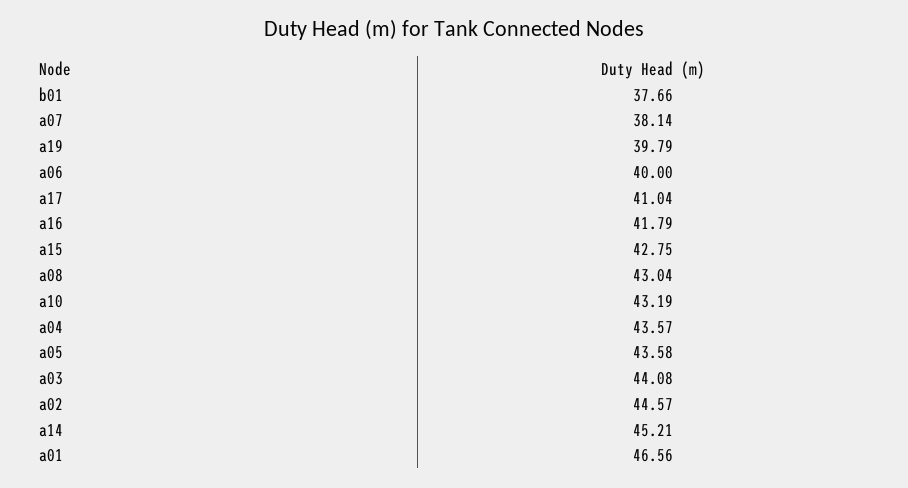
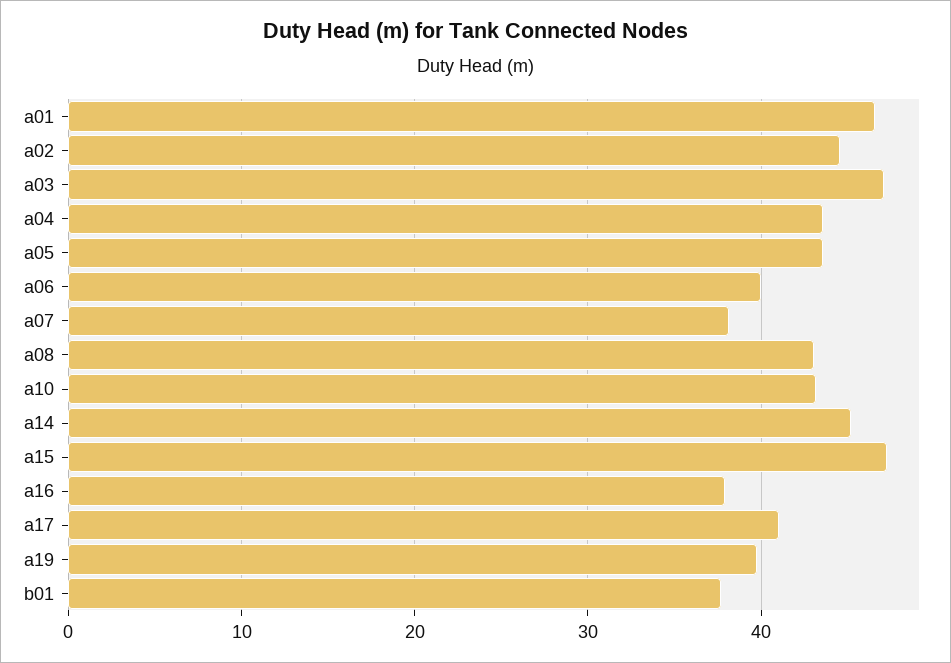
a16: 41.79 -> 38
a15: 42.75 -> 47
a03: 44.08 -> 47

